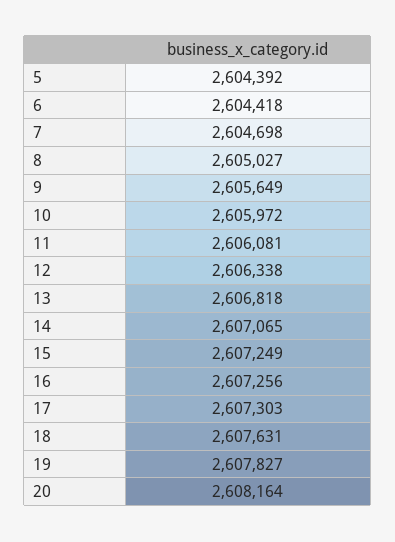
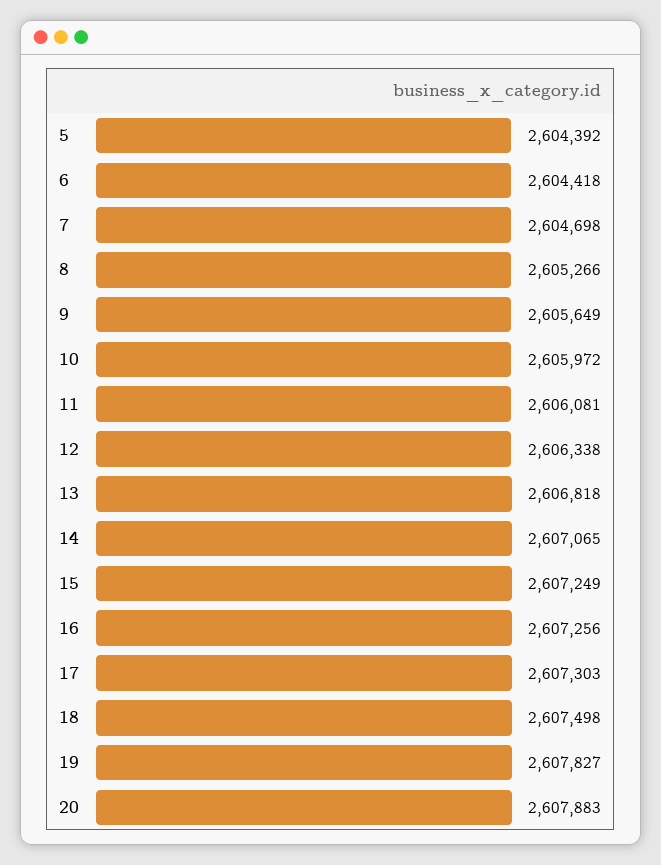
8: 2605027 -> 2605266
18: 2607631 -> 2607498
20: 2608164 -> 2607883

